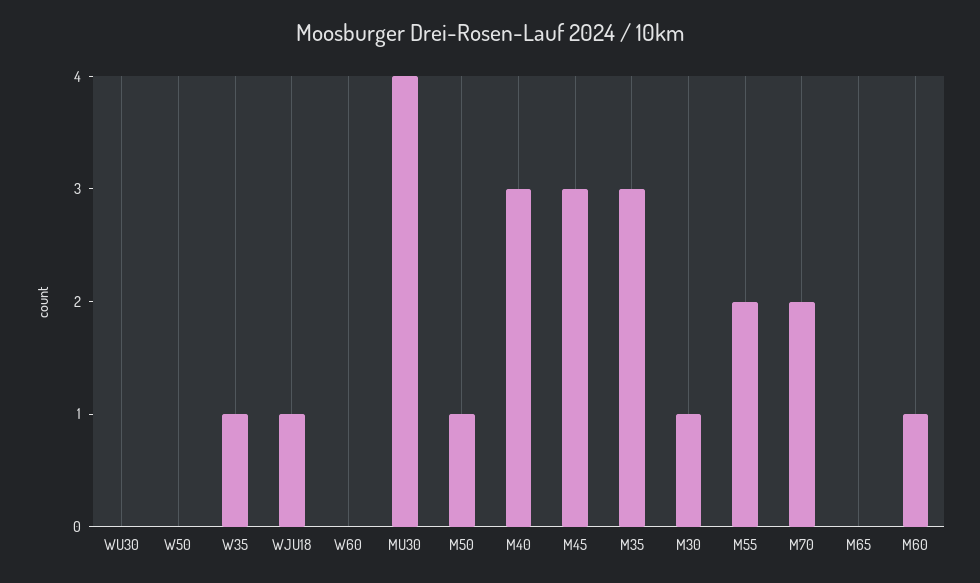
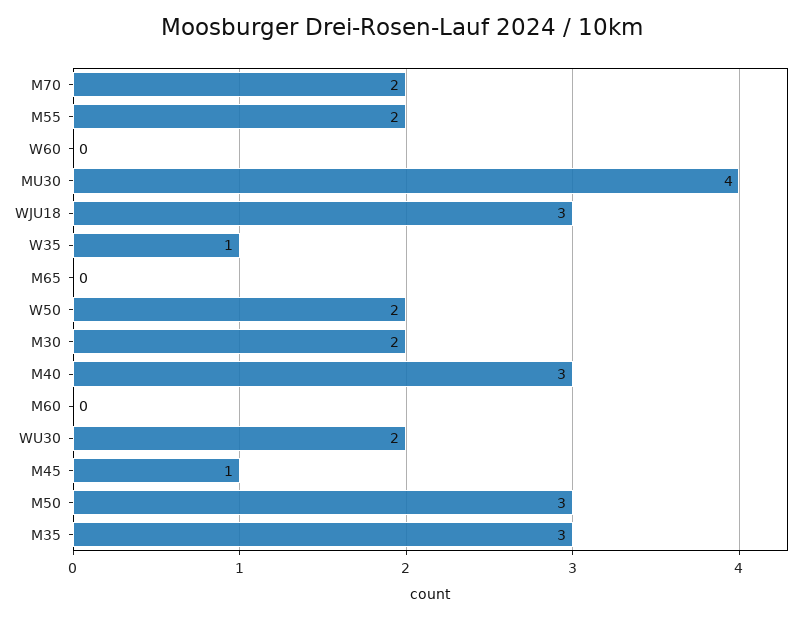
WU30: 0 -> 2
W50: 0 -> 2
WJU18: 1 -> 3
M50: 1 -> 3
M45: 3 -> 1
M30: 1 -> 2
M60: 1 -> 0

